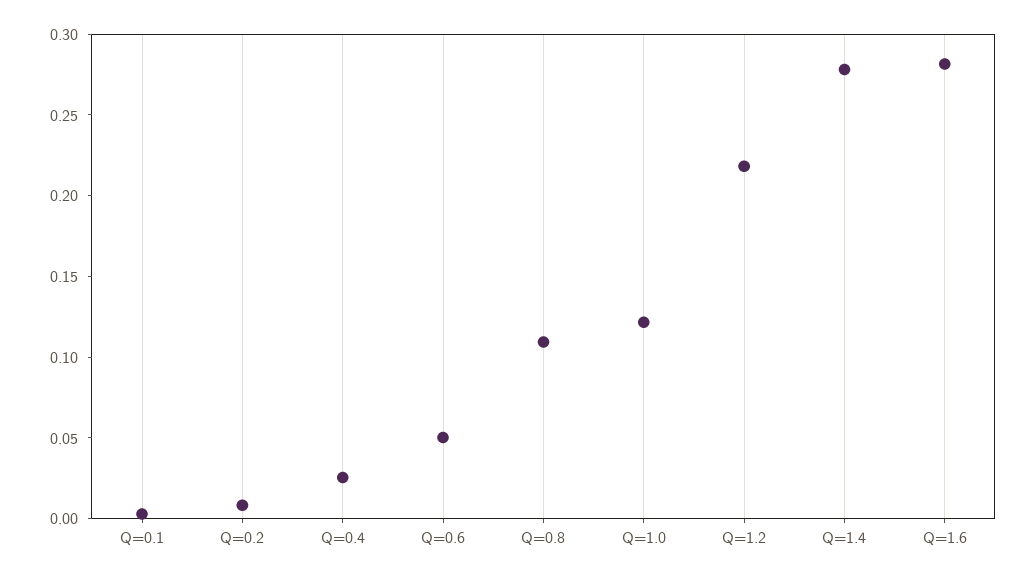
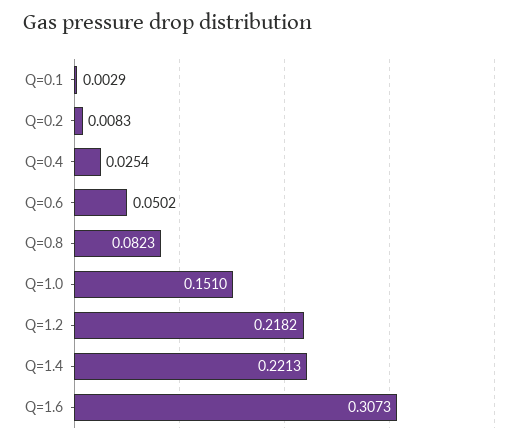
Q=0.8: 0.11 -> 0.0823
Q=1.0: 0.12 -> 0.151
Q=1.4: 0.28 -> 0.2213
Q=1.6: 0.28 -> 0.3073

